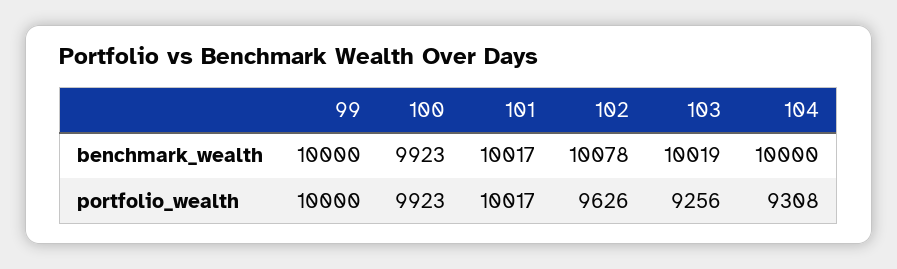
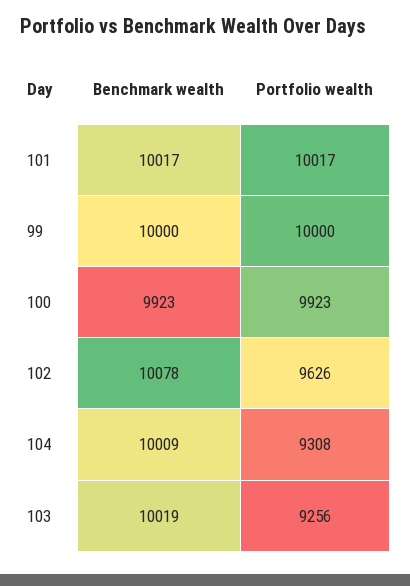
104, benchmark_wealth: 10000 -> 10009

